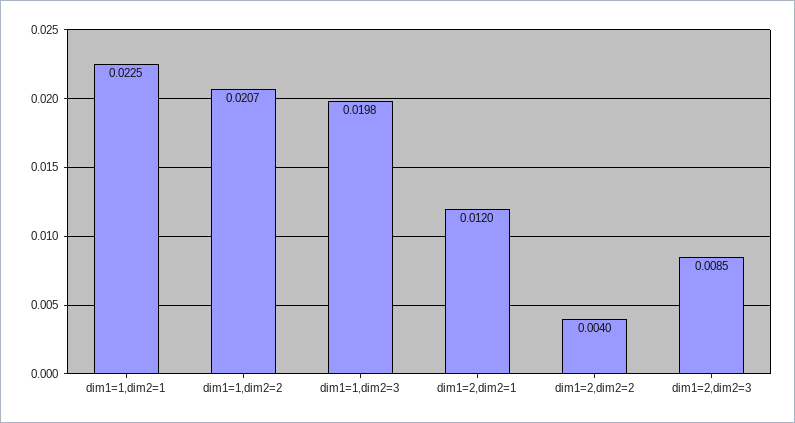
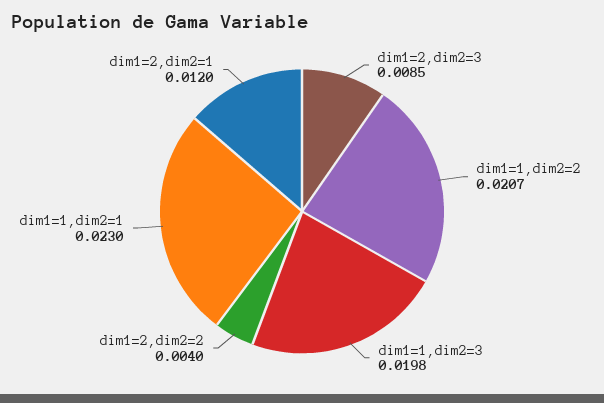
dim1=1,dim2=1: 0.0225 -> 0.023

